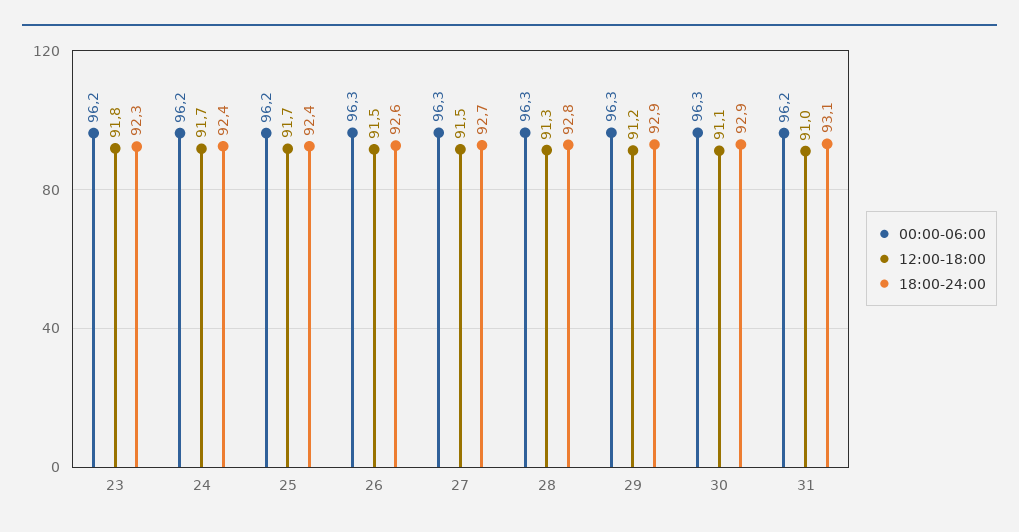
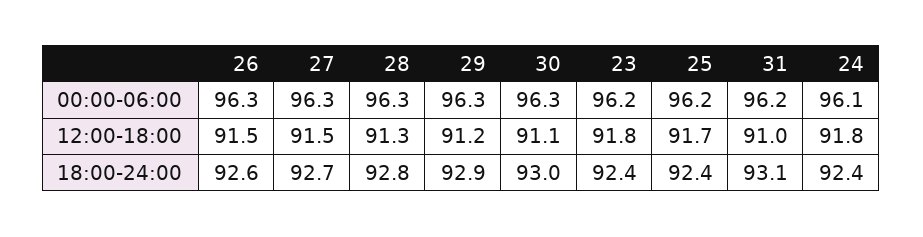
18:00-24:00, 23: 92.3 -> 92.4
00:00-06:00, 24: 96.2 -> 96.1
12:00-18:00, 24: 91.7 -> 91.8
18:00-24:00, 30: 92.9 -> 93

